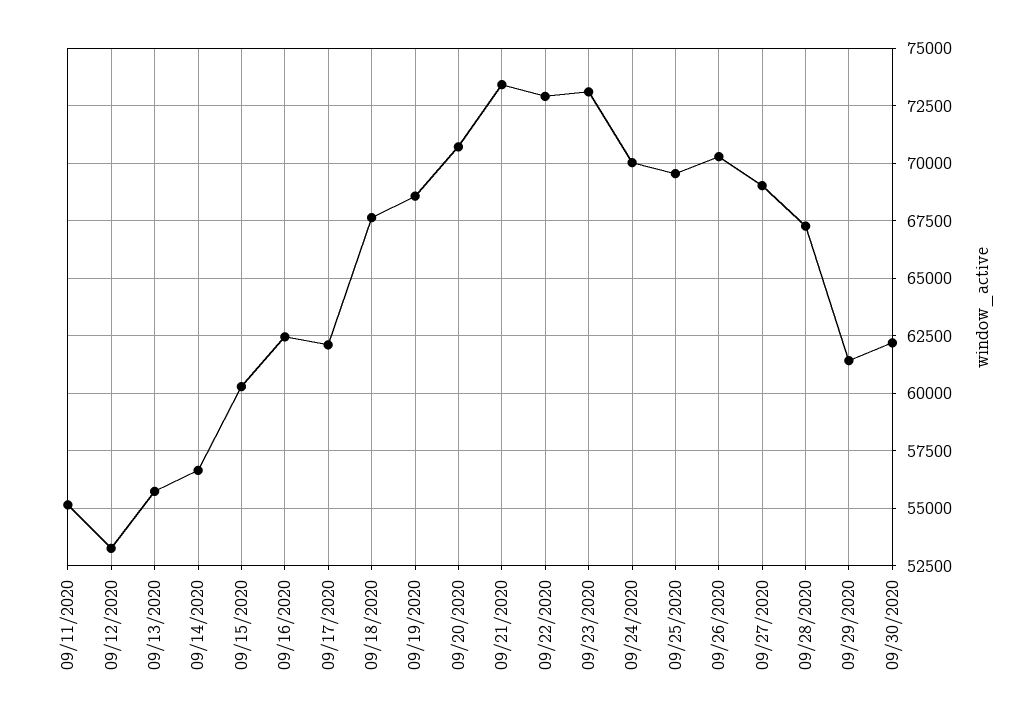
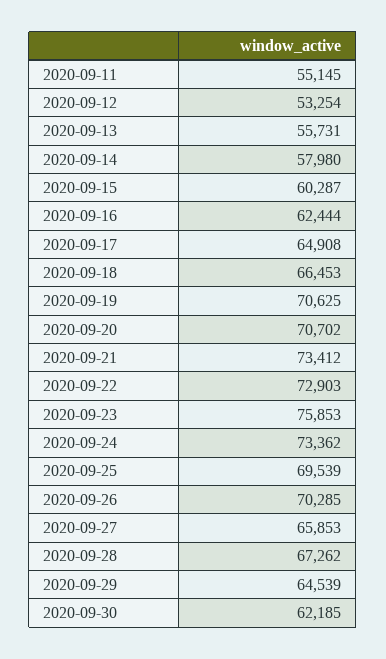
09/14/2020: 56500 -> 57980
09/17/2020: 62000 -> 64908
09/18/2020: 67500 -> 66453
09/19/2020: 68500 -> 70625
09/23/2020: 73000 -> 75853
09/24/2020: 70000 -> 73362
09/27/2020: 69000 -> 65853
09/29/2020: 61500 -> 64539

